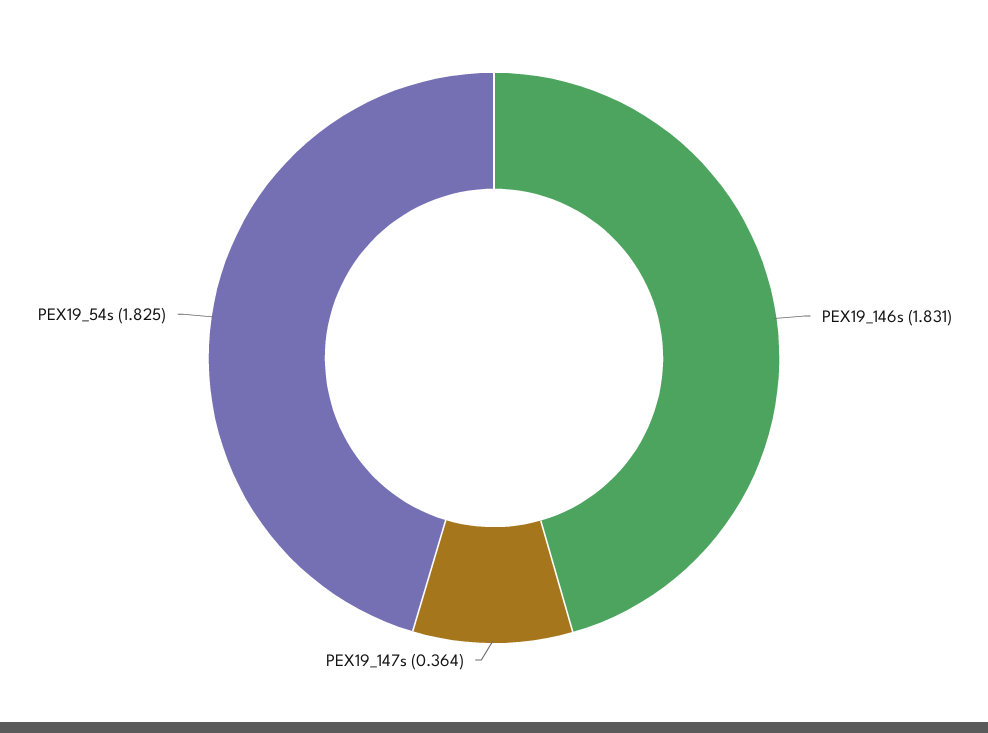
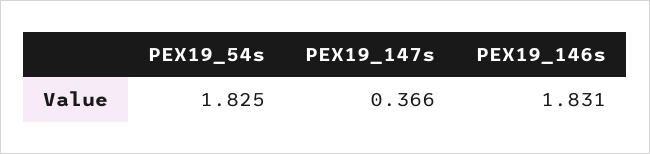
PEX19_147s: 0.364 -> 0.366

